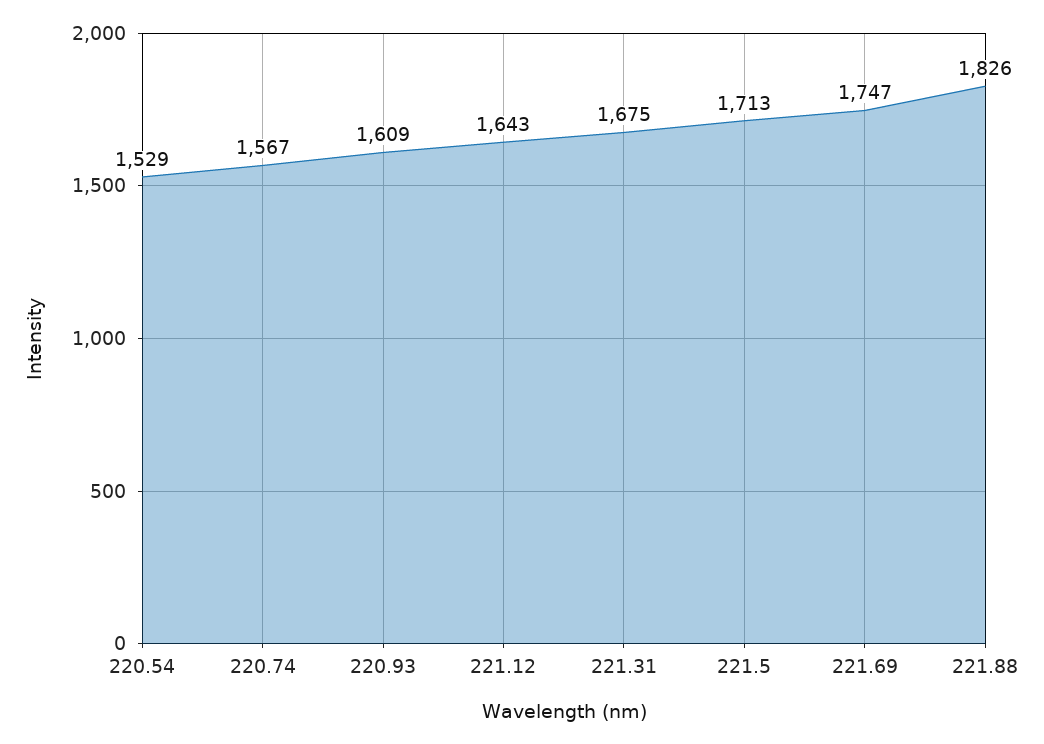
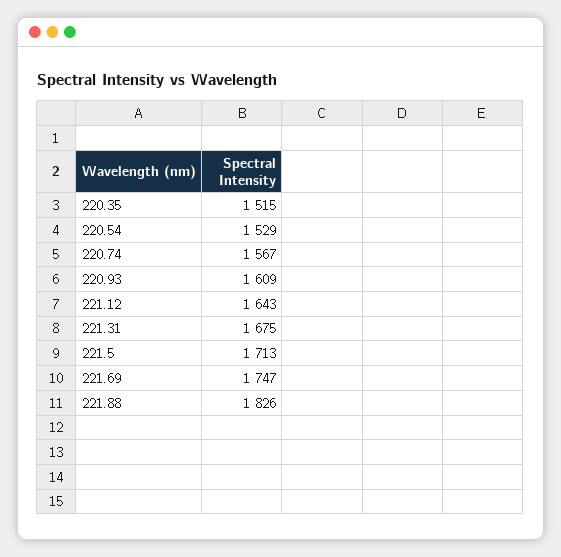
220.35: none -> 1515

